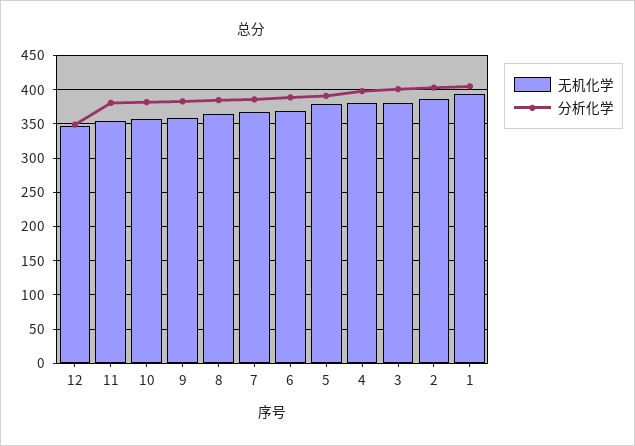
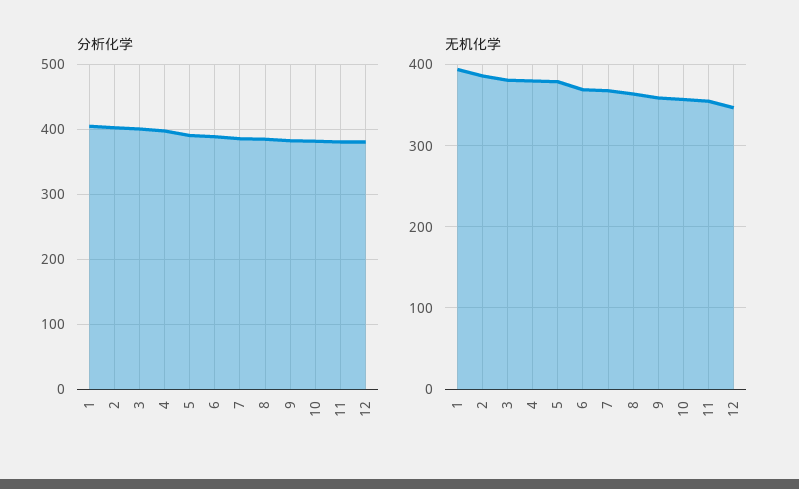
分析化学, 12: 350 -> 380

